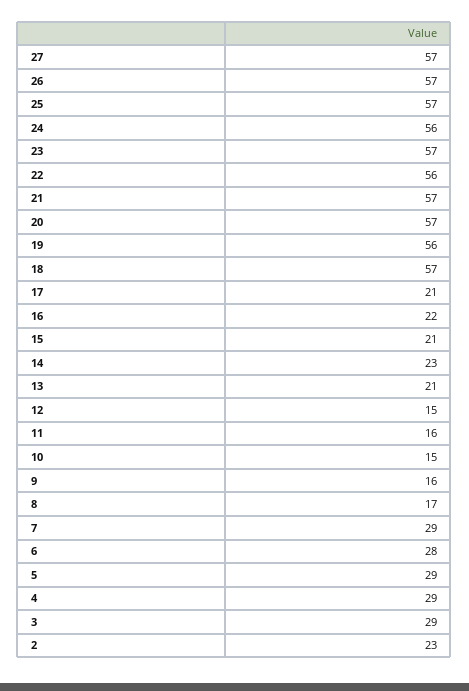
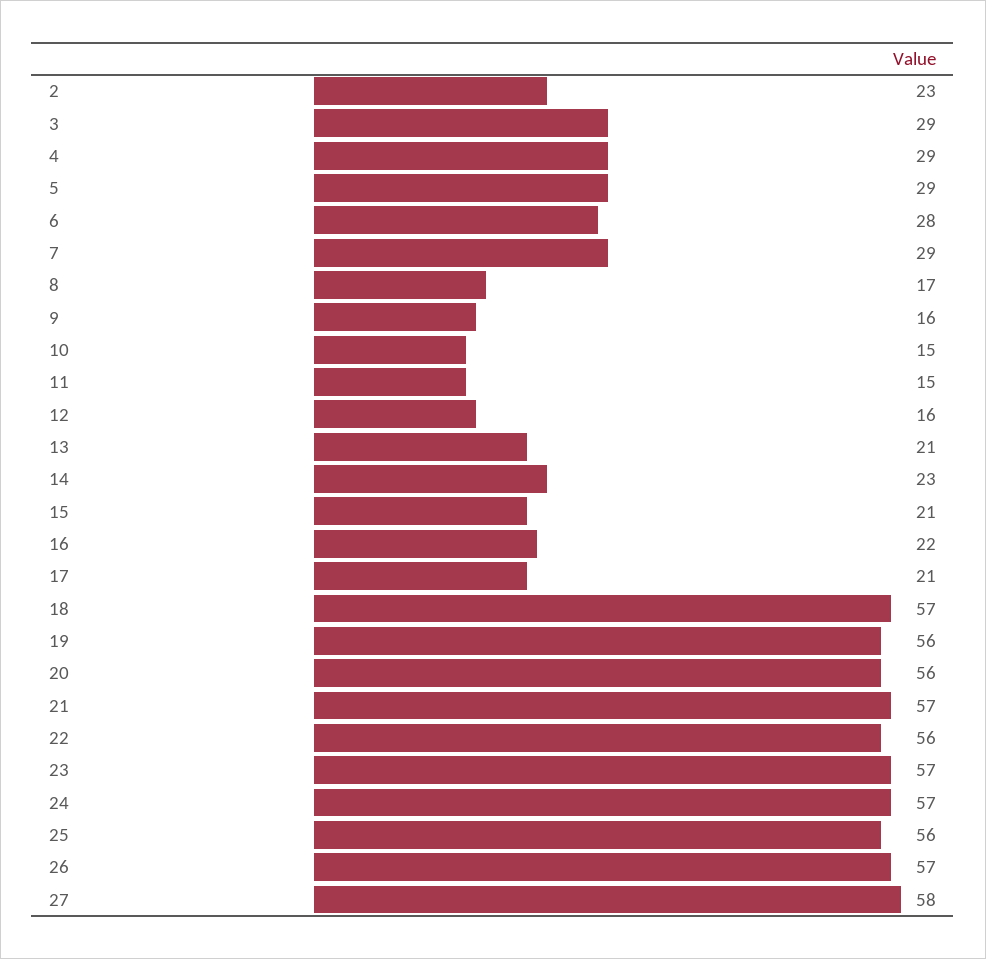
27: 57 -> 58
25: 57 -> 56
24: 56 -> 57
20: 57 -> 56
12: 15 -> 16
11: 16 -> 15

